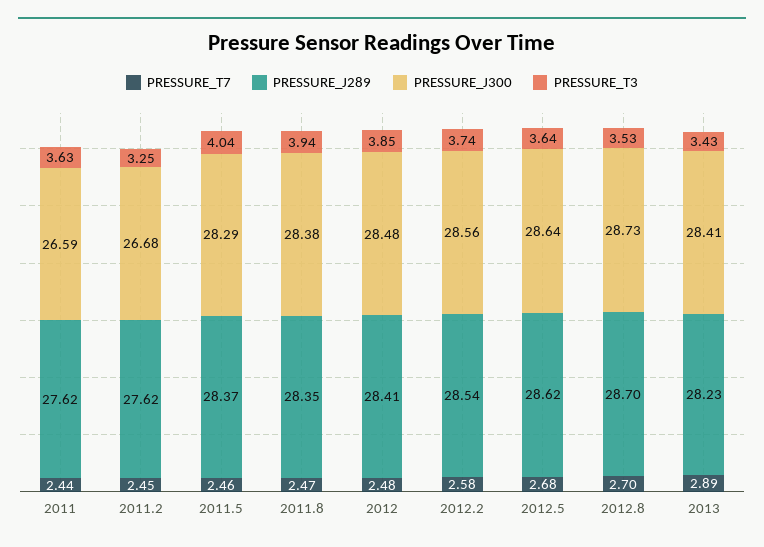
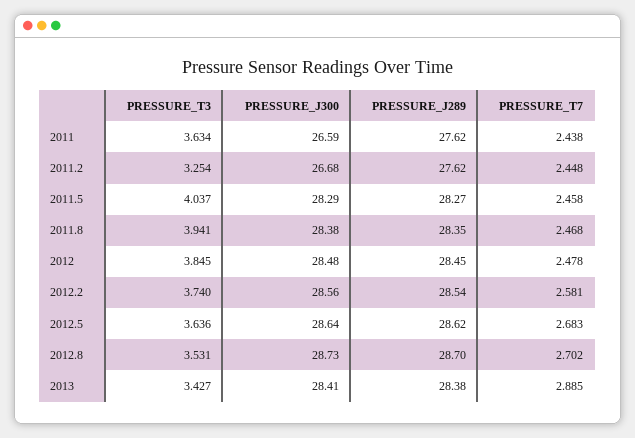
PRESSURE_J289, 2011.5: 28.37 -> 28.27
PRESSURE_J289, 2012: 28.41 -> 28.45
PRESSURE_J289, 2013: 28.23 -> 28.38

